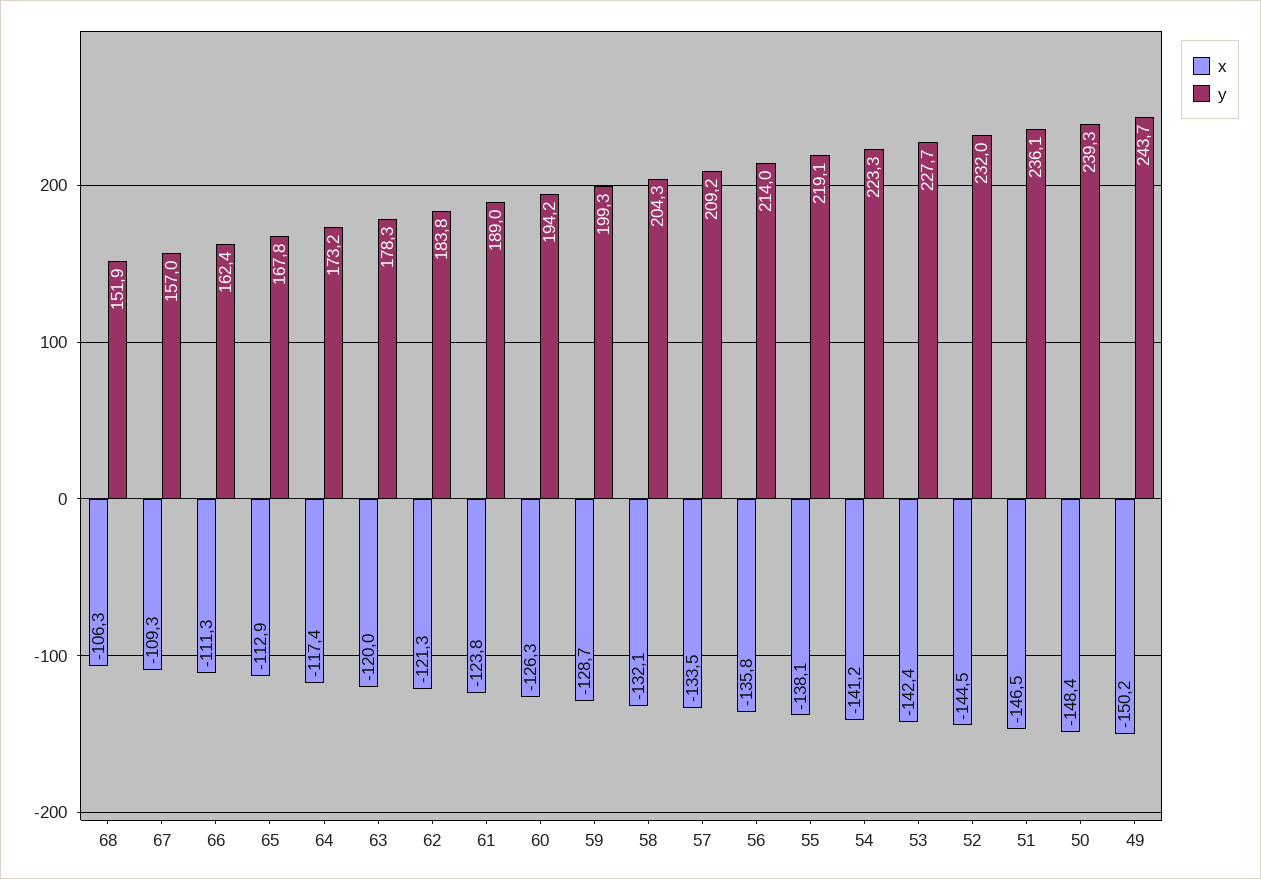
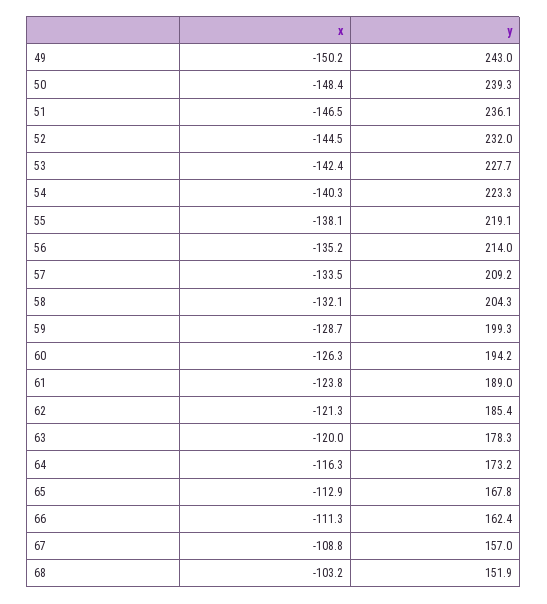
x, 68: -106.3 -> -103.2
x, 67: -109.3 -> -108.8
x, 64: -117.4 -> -116.3
y, 62: 183.8 -> 185.4
x, 56: -135.8 -> -135.2
x, 54: -141.2 -> -140.3
y, 49: 243.7 -> 243

